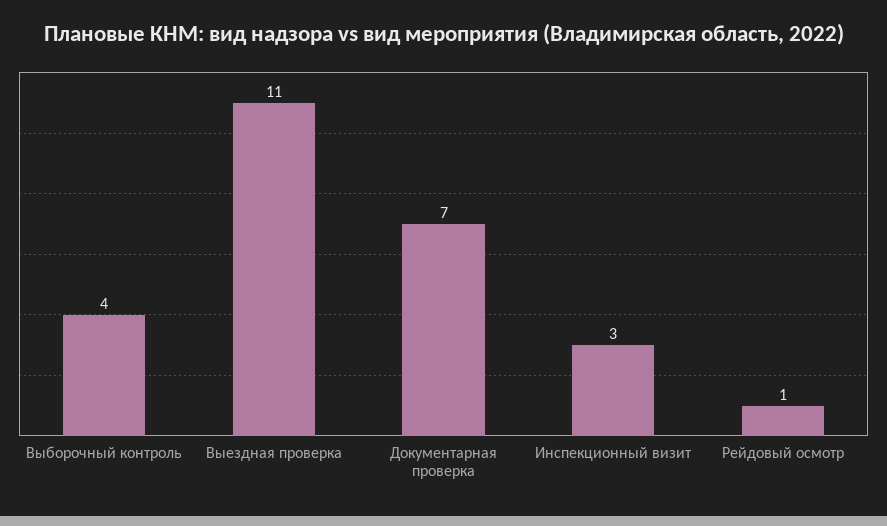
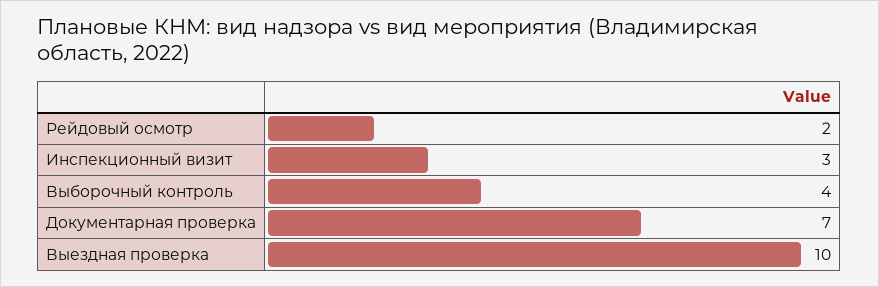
Выездная проверка: 11 -> 10
Рейдовый осмотр: 1 -> 2

